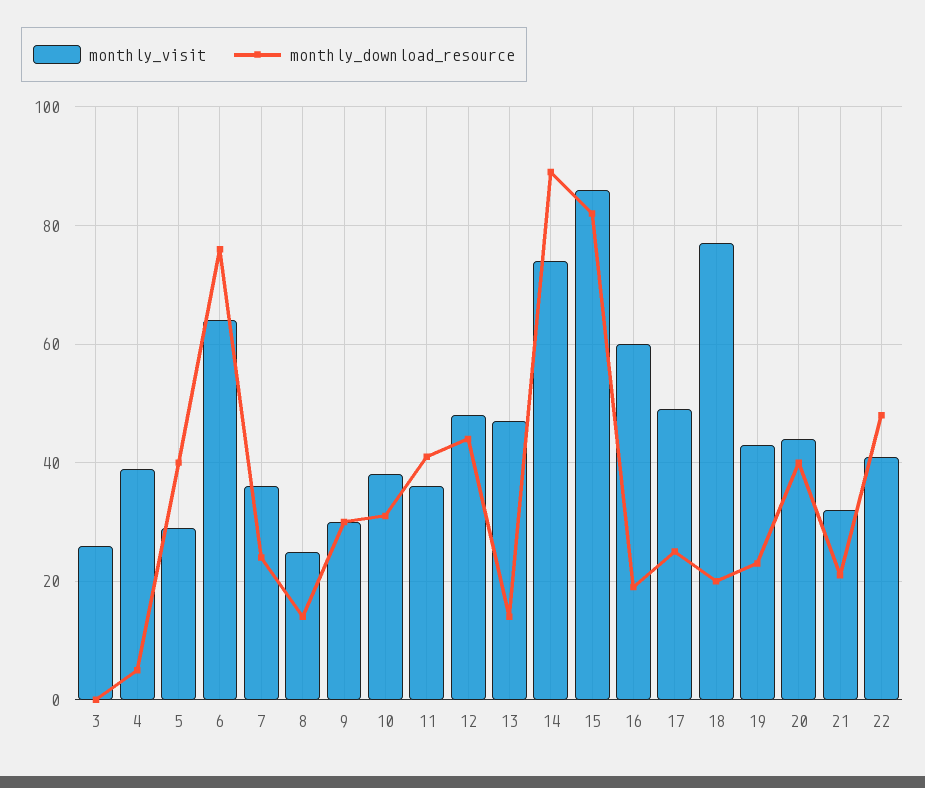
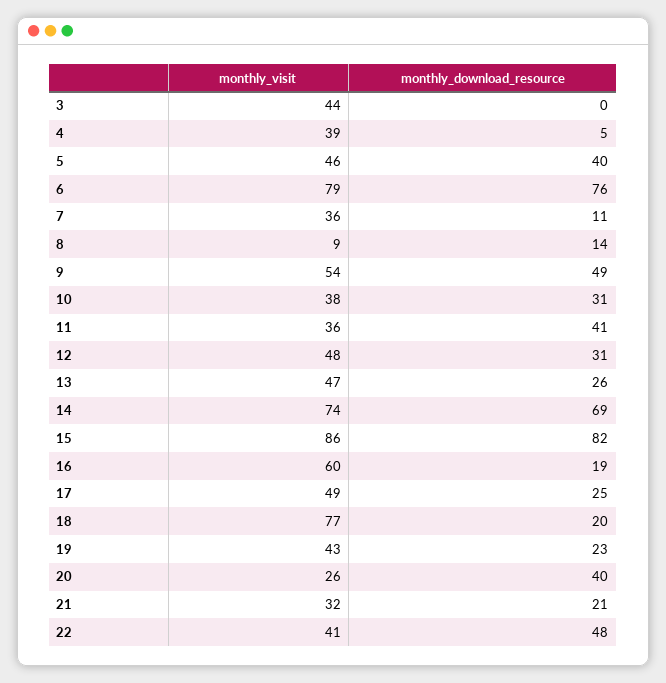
monthly_visit, 3: 25 -> 44
monthly_visit, 5: 30 -> 46
monthly_visit, 6: 65 -> 79
monthly_download_resource, 7: 25 -> 11
monthly_visit, 8: 25 -> 9
monthly_visit, 9: 30 -> 54
monthly_download_resource, 9: 30 -> 49
monthly_download_resource, 12: 45 -> 31
monthly_download_resource, 13: 15 -> 26
monthly_download_resource, 14: 90 -> 69
monthly_visit, 20: 45 -> 26

